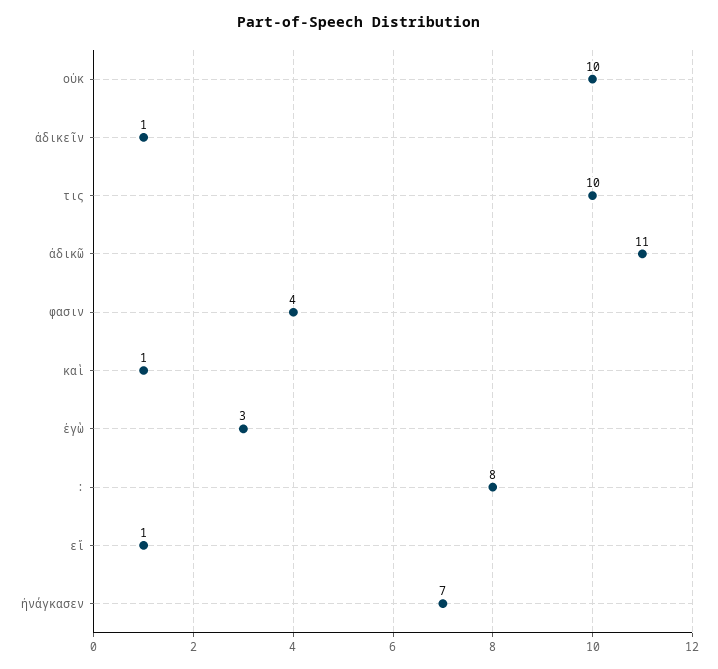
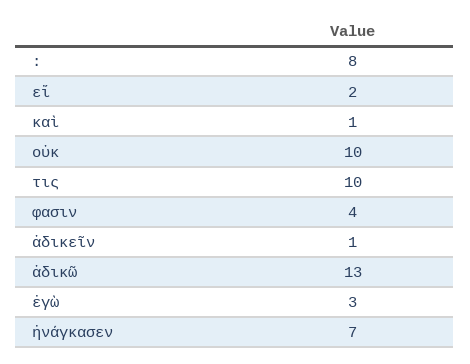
ἀδικῶ: 11 -> 13
εἴ: 1 -> 2

